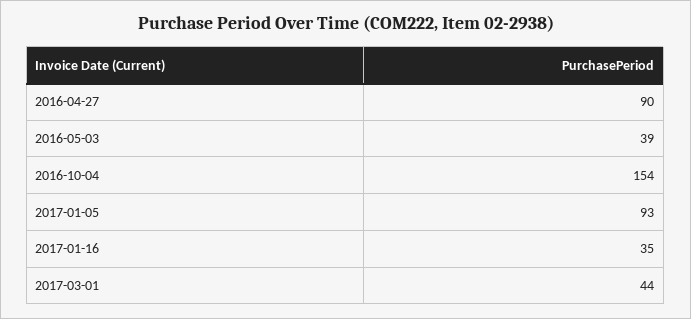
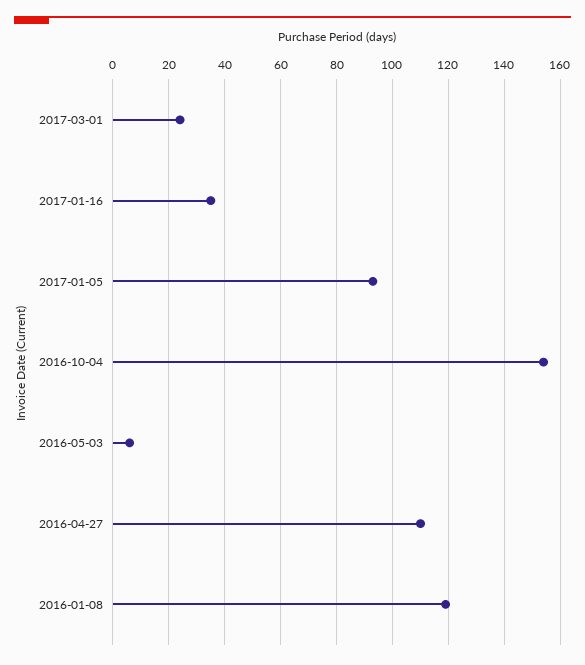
2016-04-27: 90 -> 110
2016-05-03: 39 -> 5
2017-03-01: 44 -> 25
2016-01-08: none -> 120

